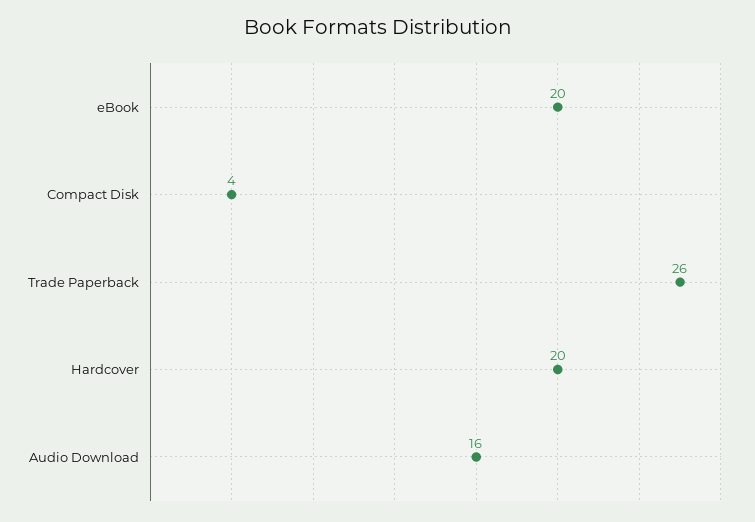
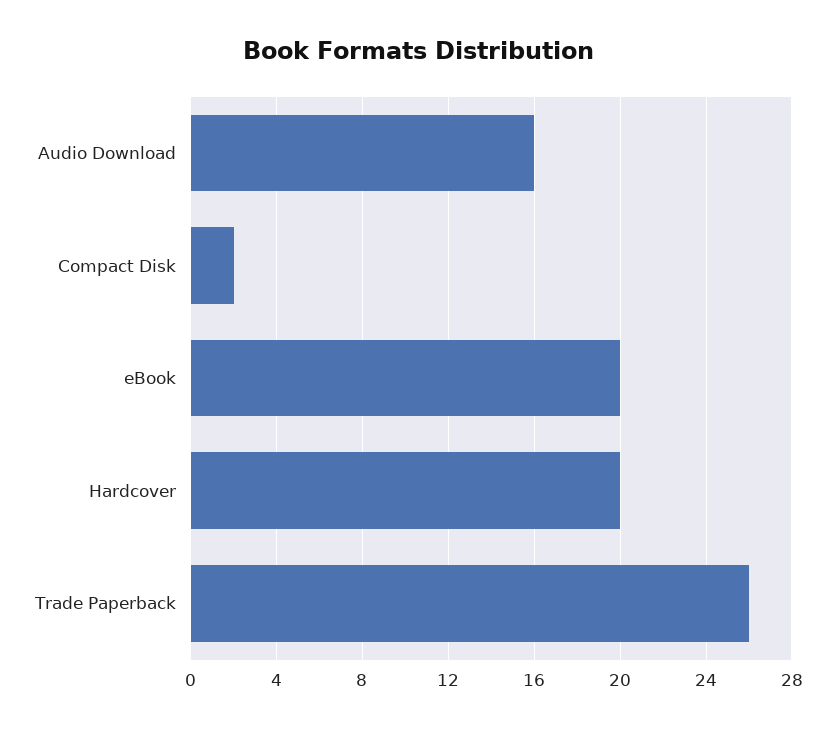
Compact Disk: 4 -> 2

